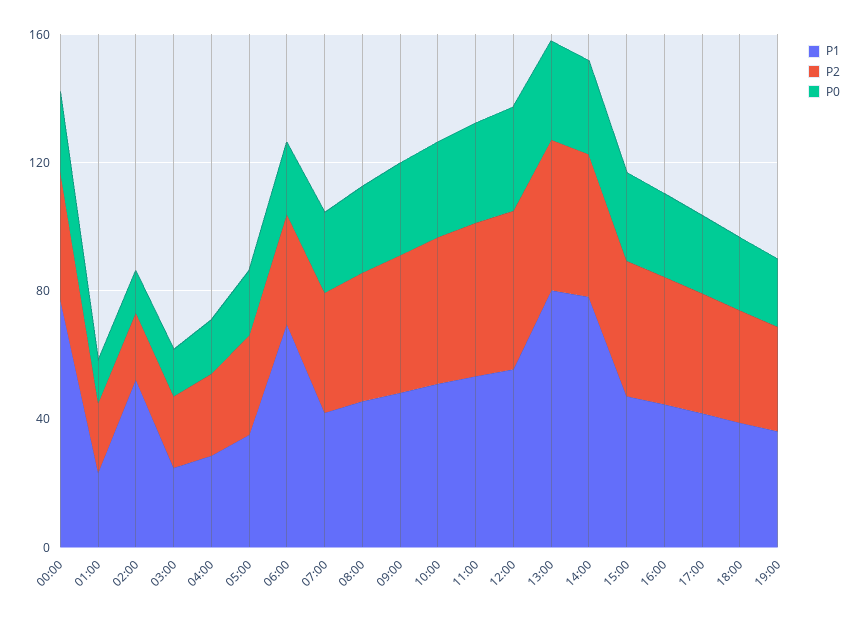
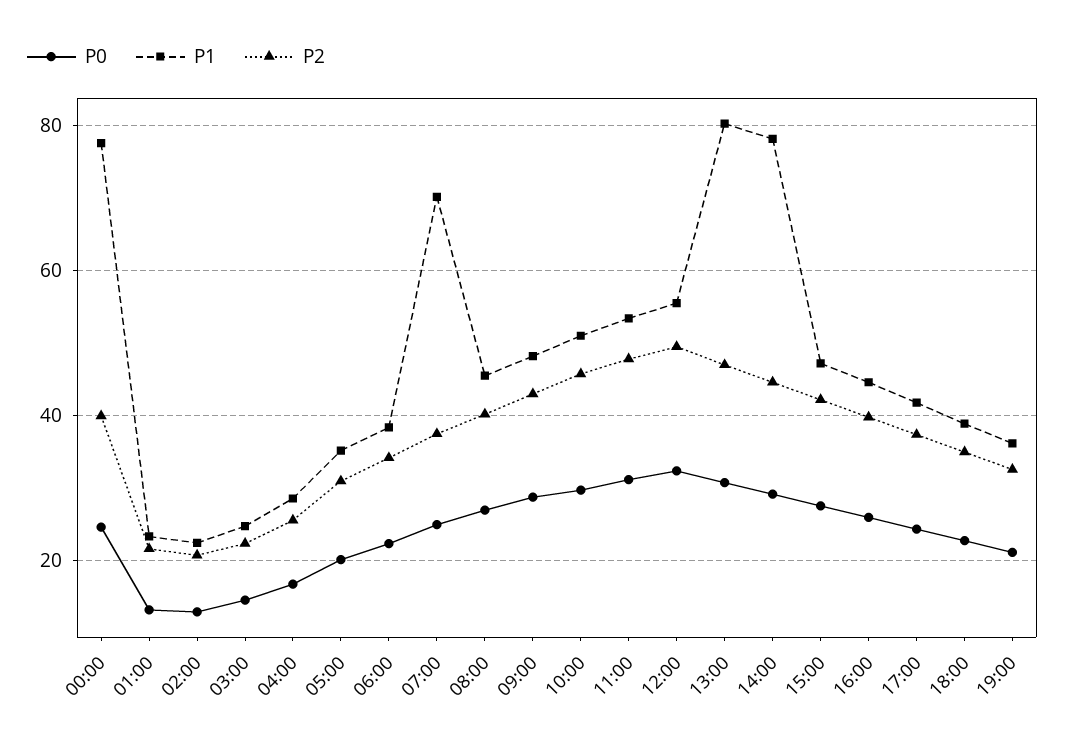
P1, 02:00: 50 -> 22
P1, 06:00: 70 -> 38
P1, 07:00: 40 -> 70

